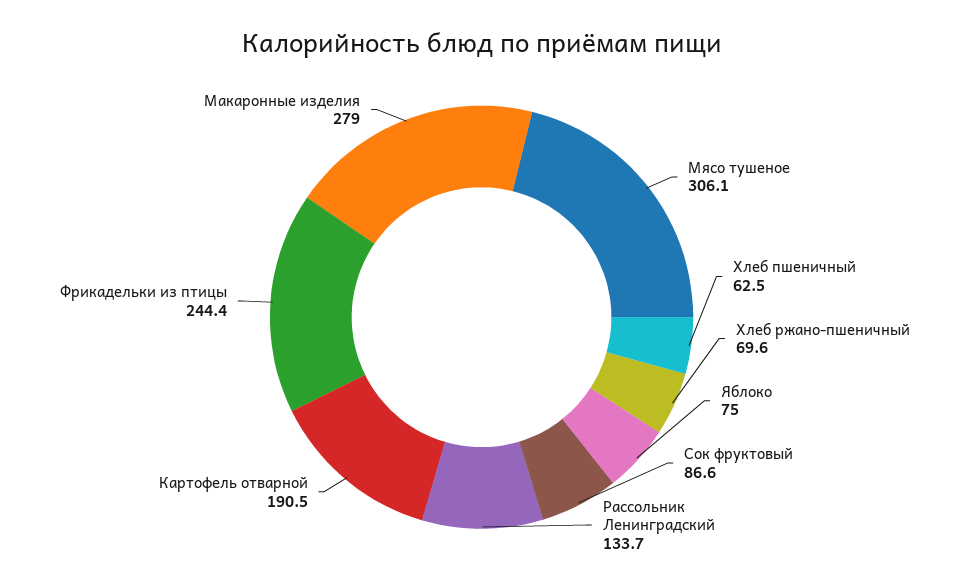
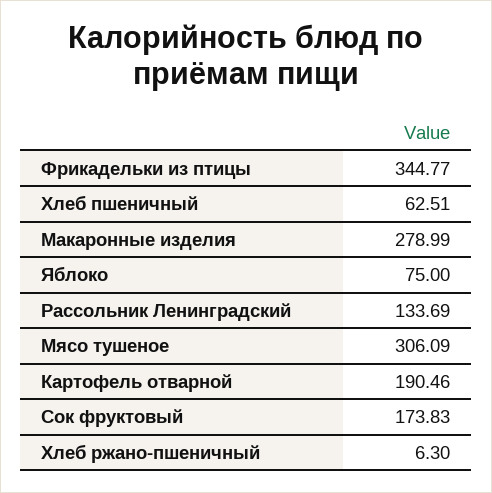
Хлеб ржано-пшеничный: 69.6 -> 6.3
Сок фруктовый: 86.6 -> 173.83
Фрикадельки из птицы: 244.4 -> 344.77

